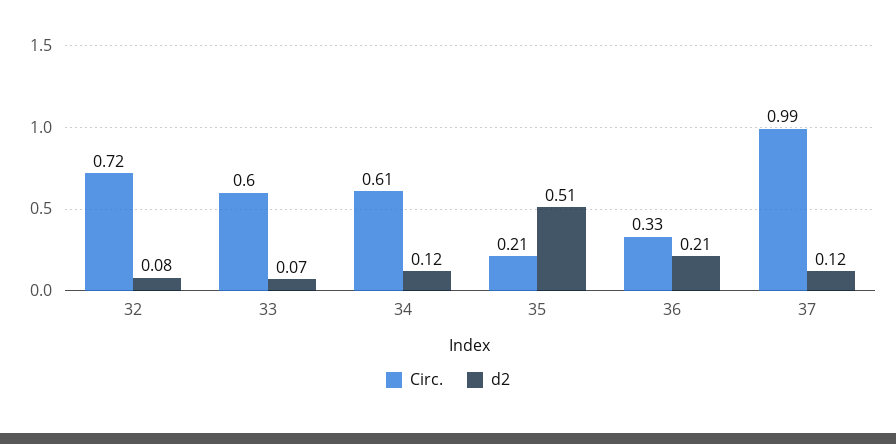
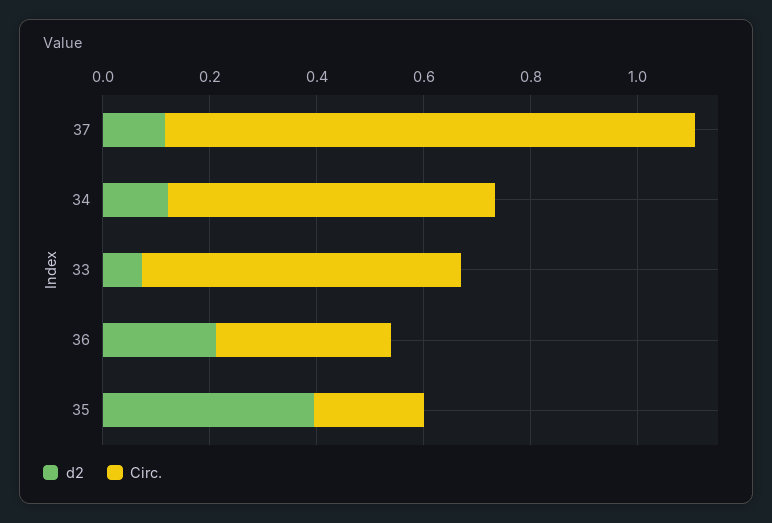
Circ., 32: 0.72 -> none
d2, 32: 0.08 -> none
d2, 35: 0.51 -> 0.4

